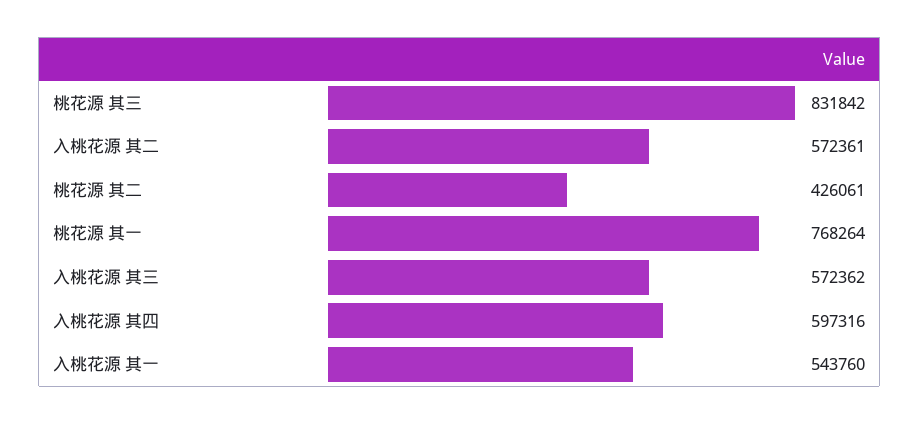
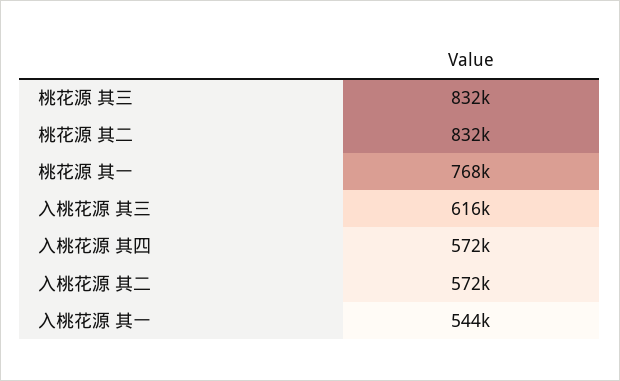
桃花源 其二: 426061 -> 832000
入桃花源 其三: 572362 -> 616000
入桃花源 其四: 597316 -> 572000

